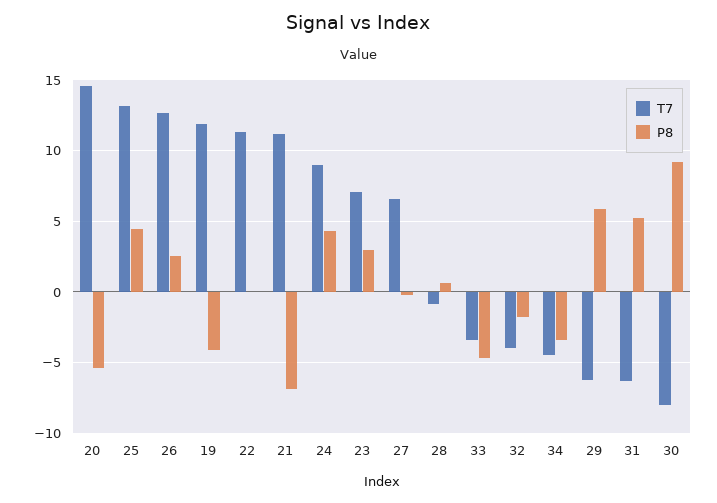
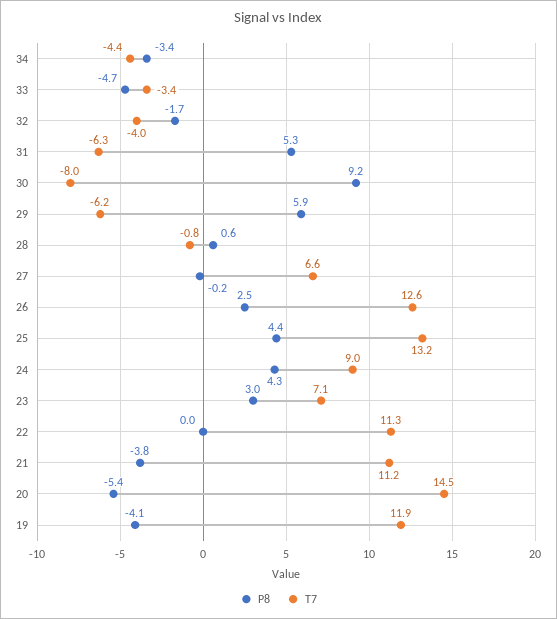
P8, 21: -7 -> -3.8

